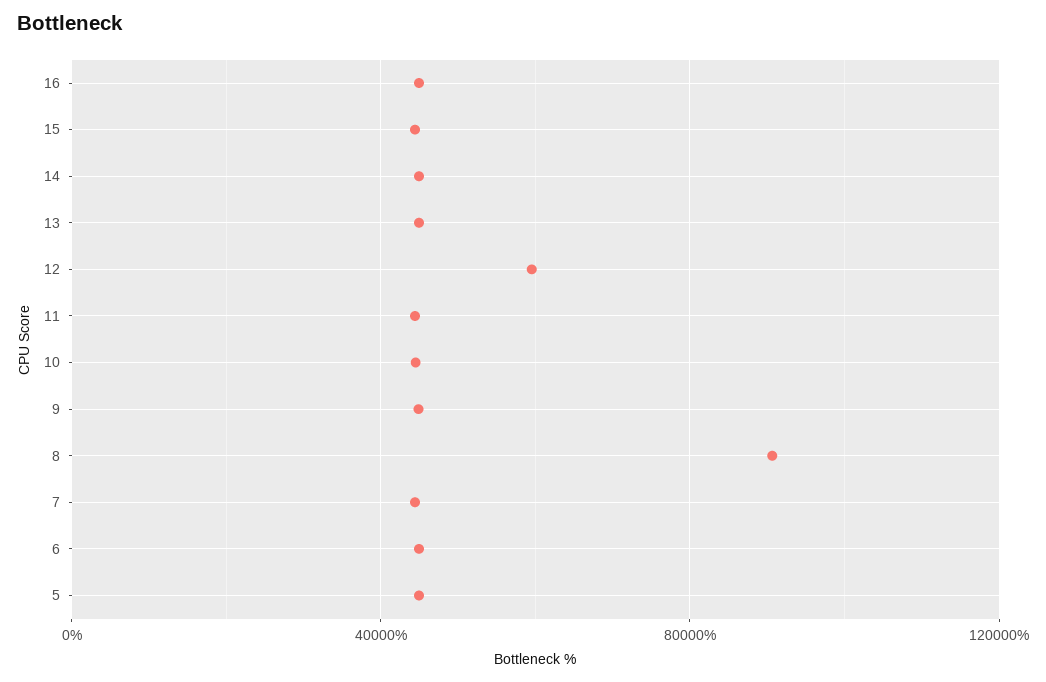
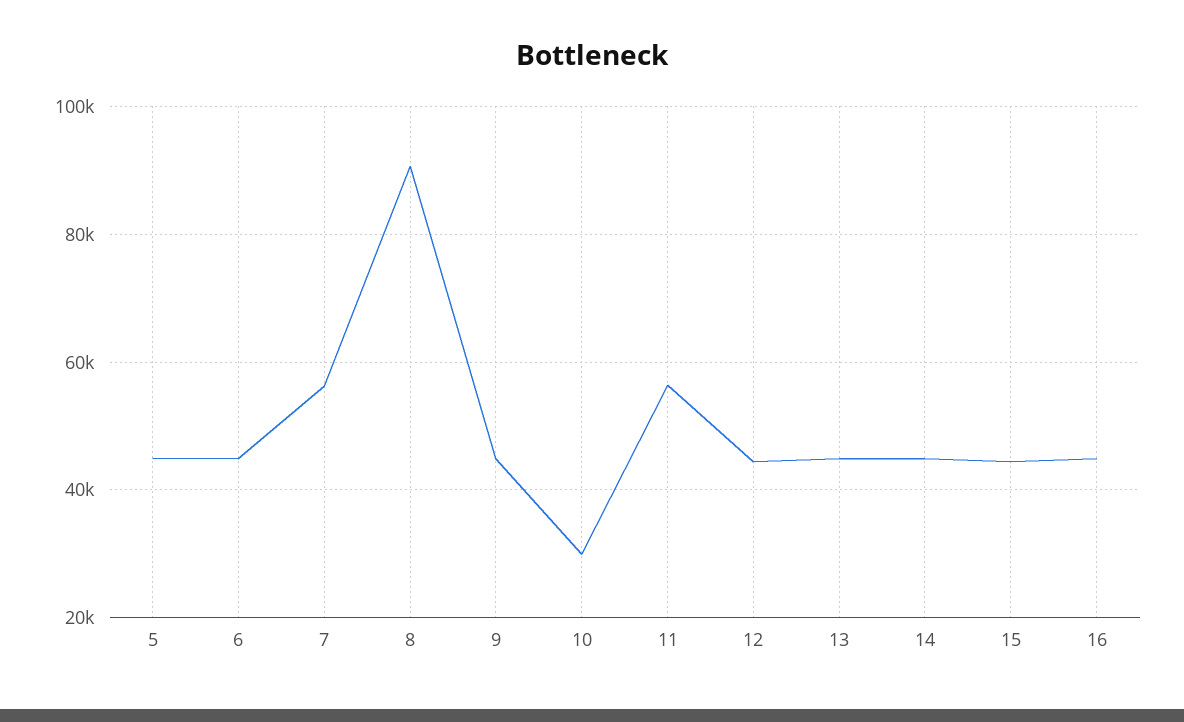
12: 60000 -> 44000
11: 45000 -> 56000
10: 45000 -> 30000
7: 45000 -> 56000

